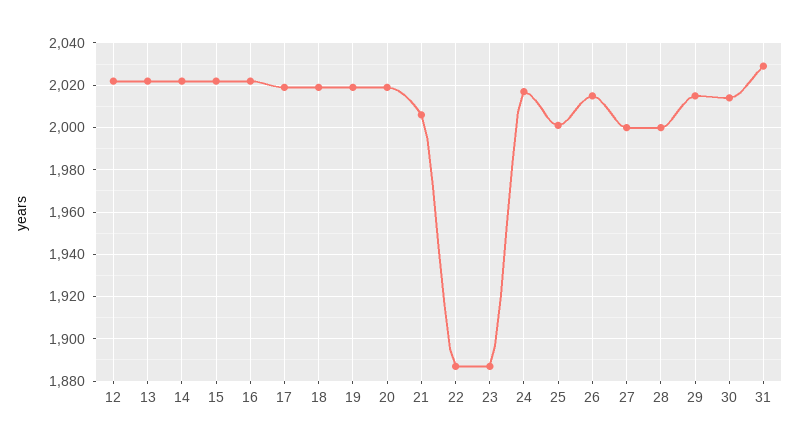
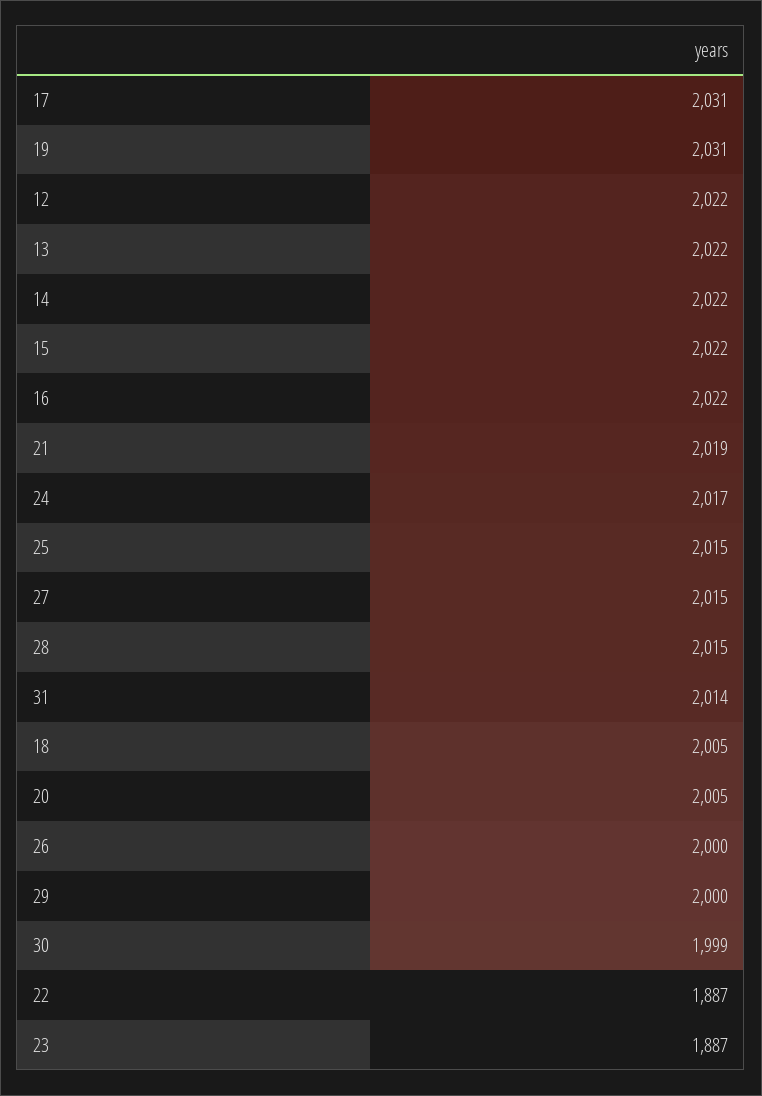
17: 2020 -> 2031
18: 2020 -> 2005
19: 2020 -> 2031
20: 2020 -> 2005
21: 2005 -> 2019
25: 2000 -> 2015
26: 2015 -> 2000
27: 2000 -> 2015
28: 2000 -> 2015
29: 2015 -> 2000
30: 2015 -> 1999
31: 2030 -> 2014

